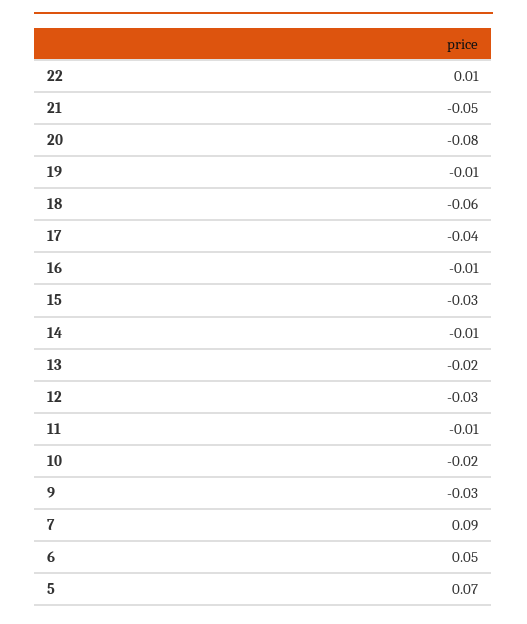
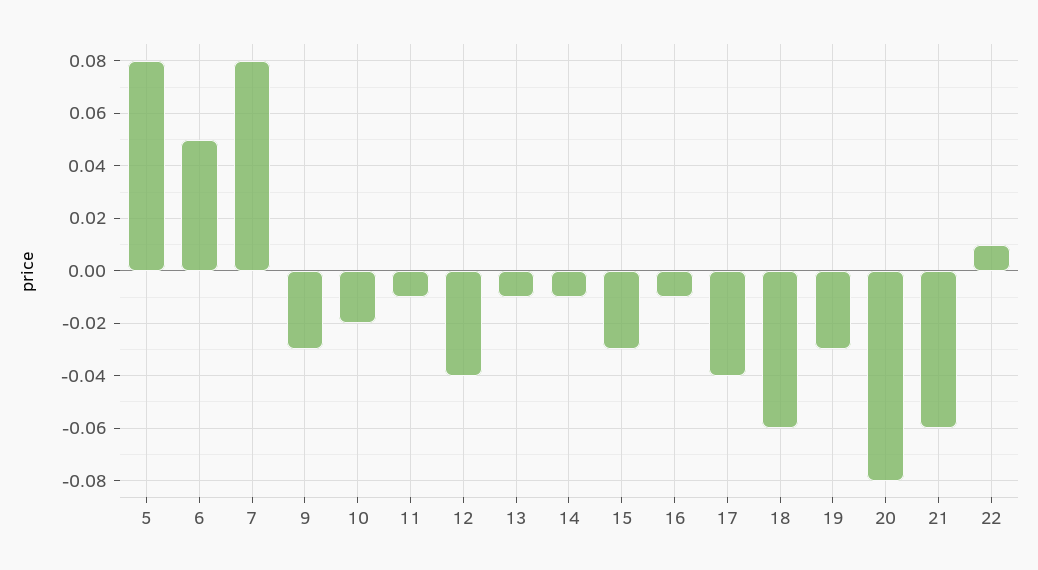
21: -0.05 -> -0.06
19: -0.01 -> -0.03
13: -0.02 -> -0.01
12: -0.03 -> -0.04
7: 0.09 -> 0.08
5: 0.07 -> 0.08

